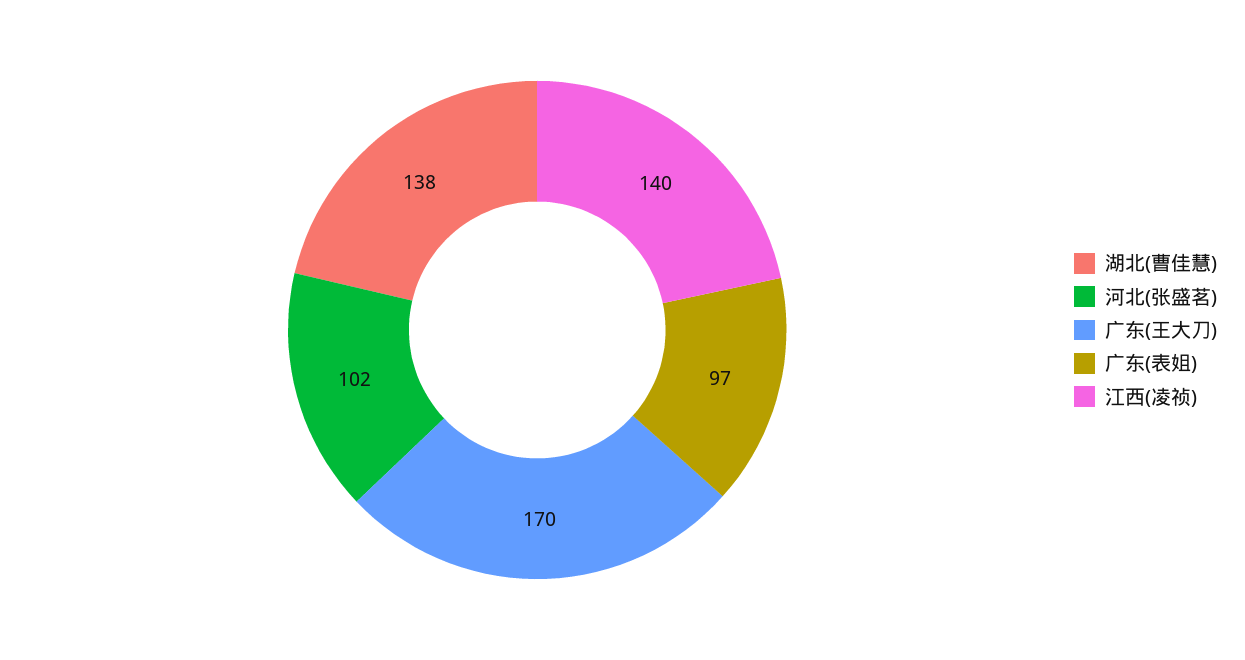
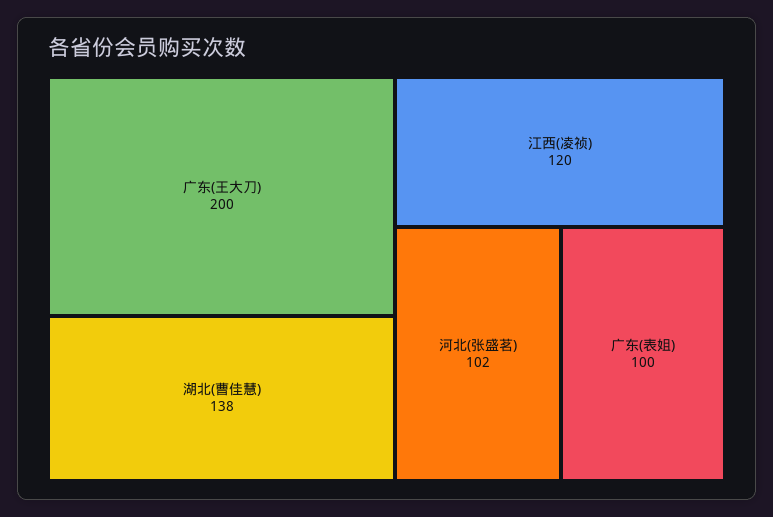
广东(王大刀): 170 -> 200
广东(表姐): 97 -> 100
江西(凌祯): 140 -> 120

